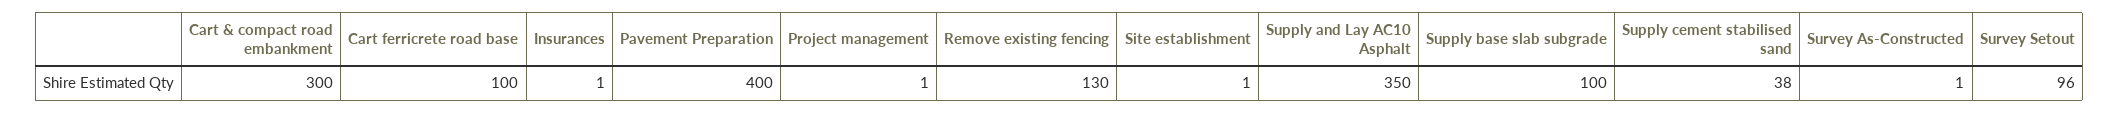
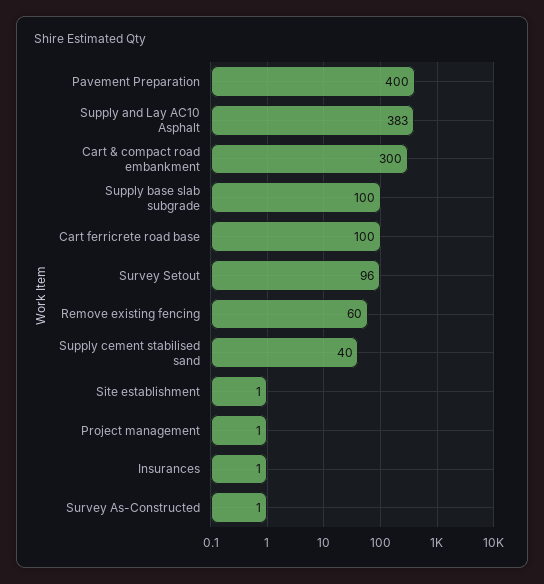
Remove existing fencing: 130 -> 60
Supply and Lay AC10 Asphalt: 350 -> 383
Supply cement stabilised sand: 38 -> 40

